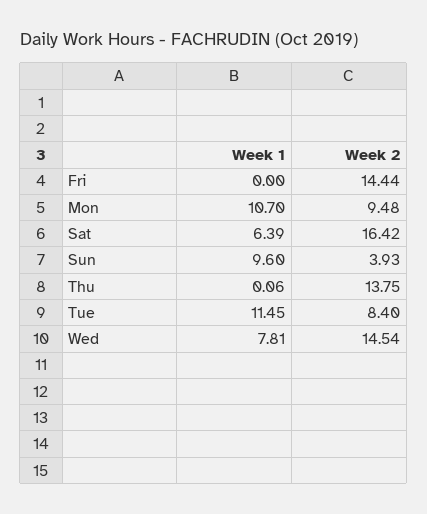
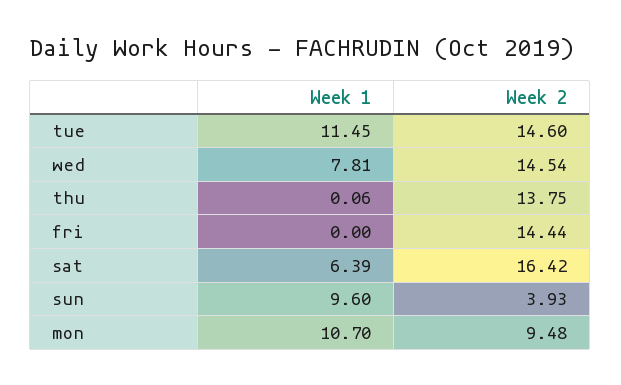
Week 2, Tue: 8.4 -> 14.6

